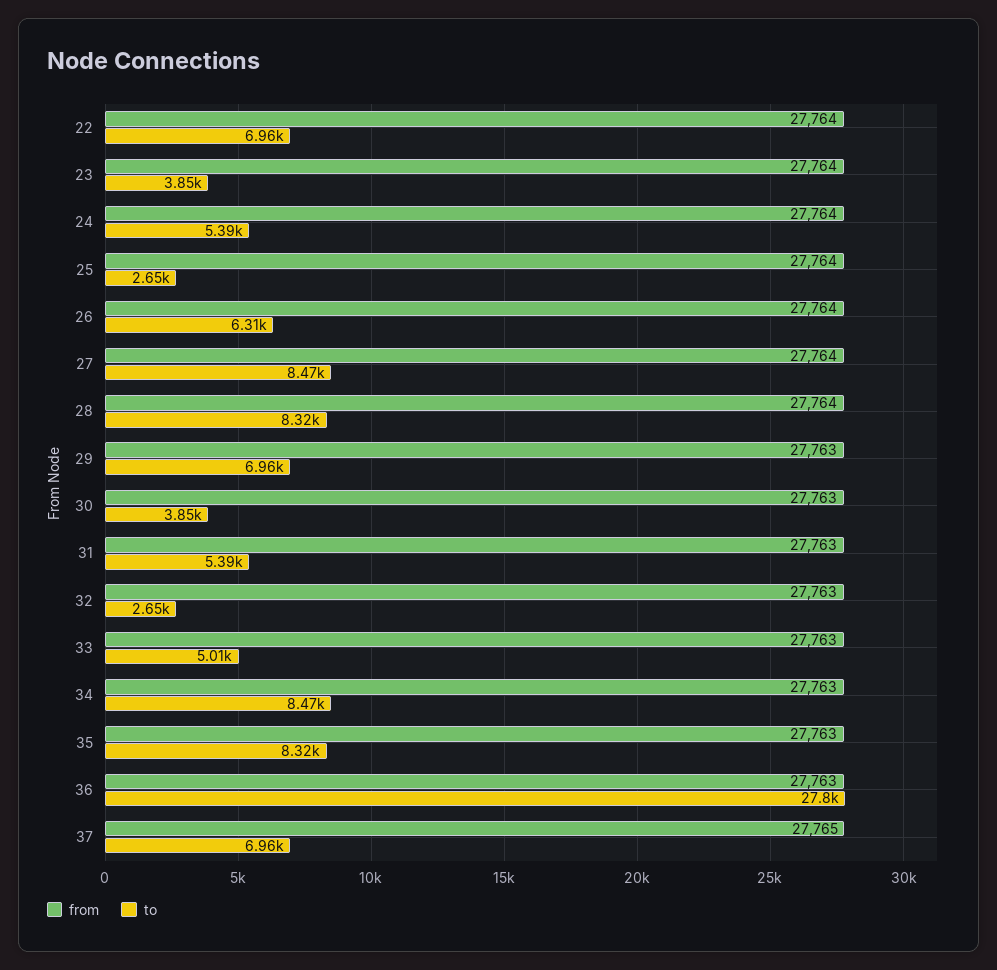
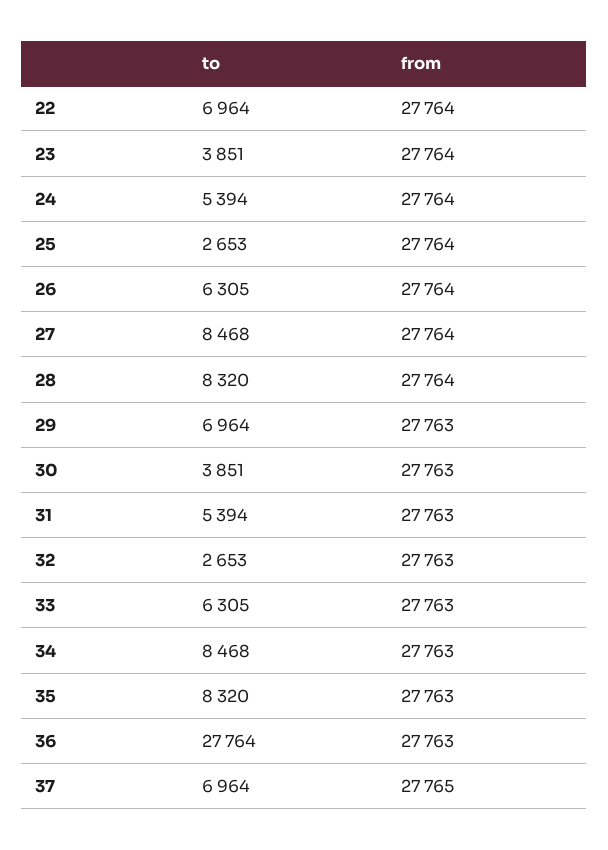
to, 33: 5010 -> 6305

